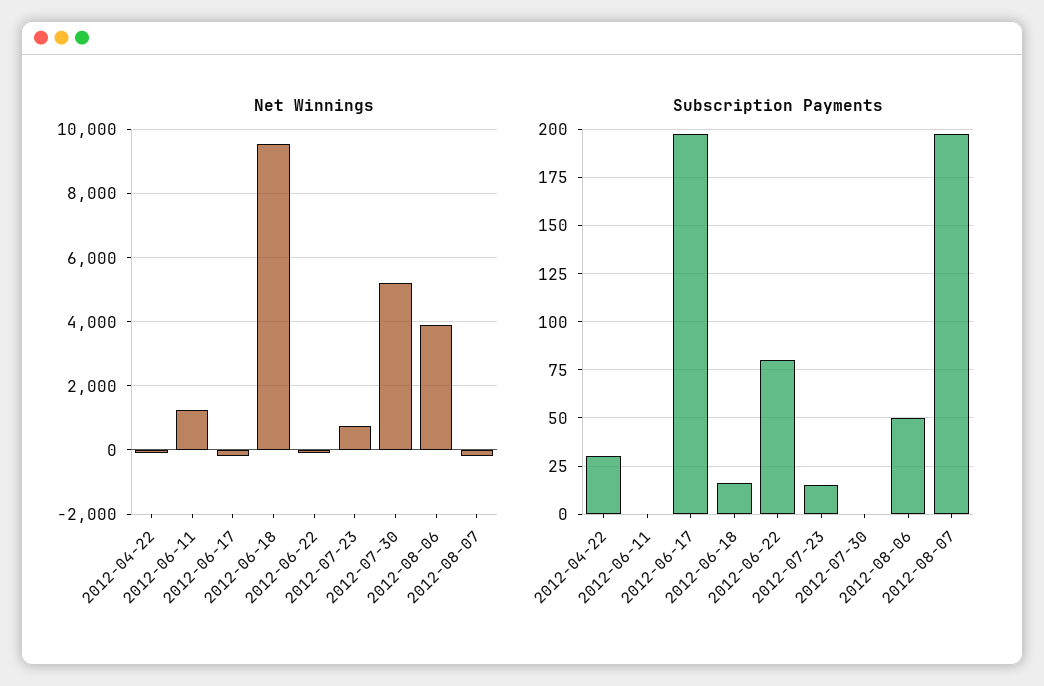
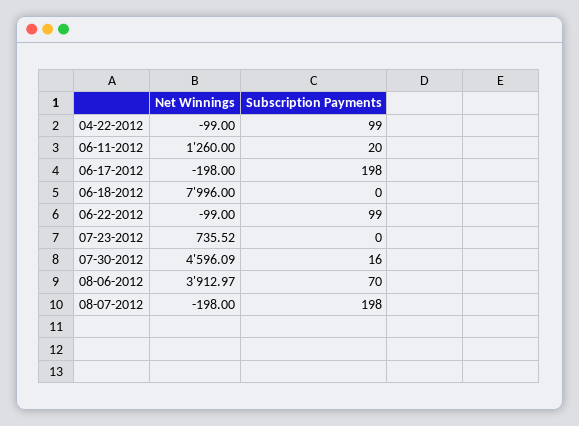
Net Winnings, 2012-06-18: 9600 -> 7996
Net Winnings, 2012-07-30: 5200 -> 4596.09
Subscription Payments, 2012-04-22: 30 -> 99
Subscription Payments, 2012-06-11: 0 -> 20
Subscription Payments, 2012-06-18: 15 -> 0
Subscription Payments, 2012-06-22: 80 -> 99
Subscription Payments, 2012-07-23: 15 -> 0
Subscription Payments, 2012-07-30: 0 -> 16
Subscription Payments, 2012-08-06: 50 -> 70

